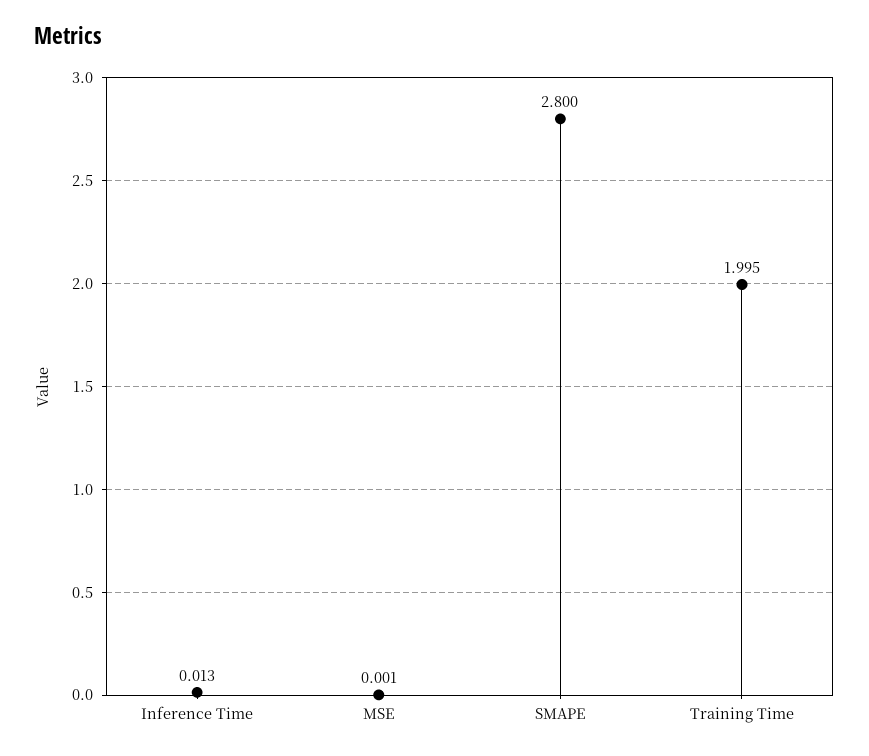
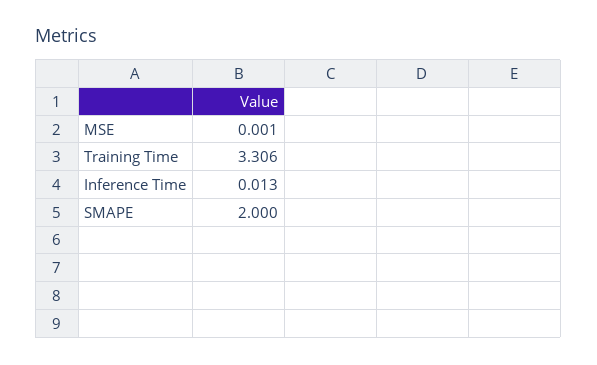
SMAPE: 2.8 -> 2
Training Time: 1.995 -> 3.306

